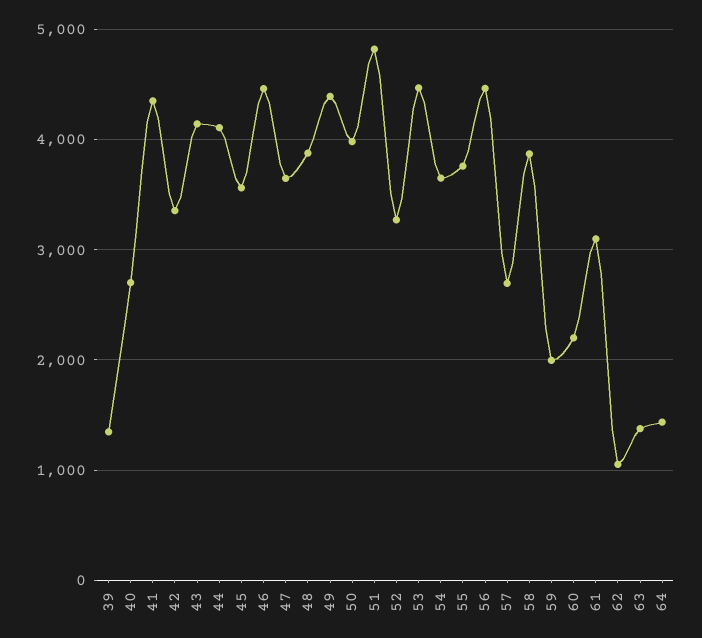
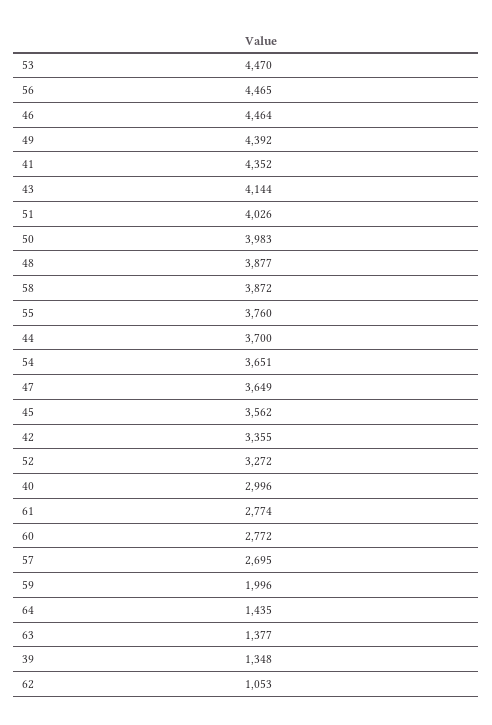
40: 2700 -> 2996
44: 4100 -> 3700
51: 4800 -> 4026
60: 2200 -> 2772
61: 3100 -> 2774

